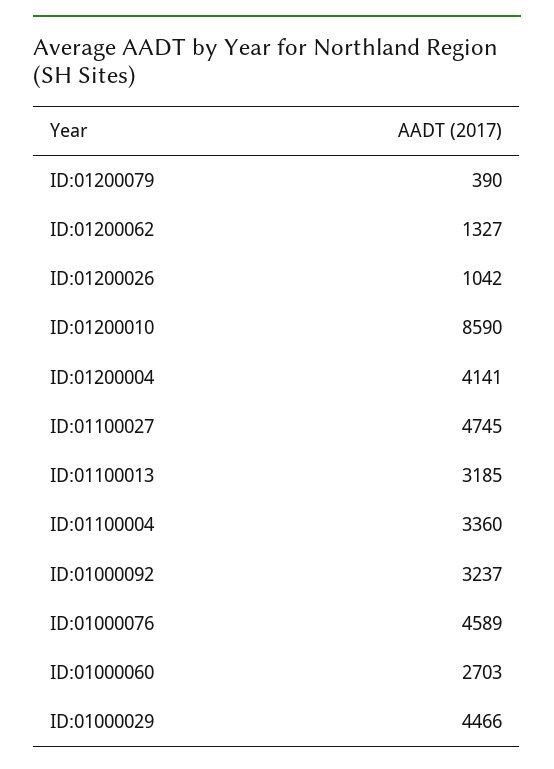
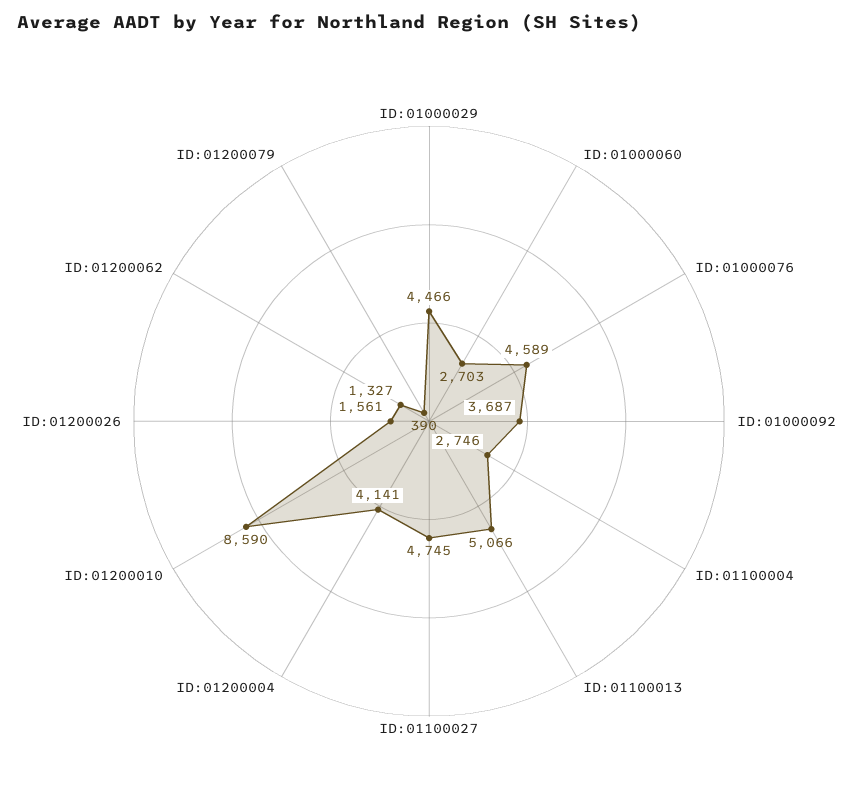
ID:01200026: 1042 -> 1561
ID:01100013: 3185 -> 5066
ID:01100004: 3360 -> 2746
ID:01000092: 3237 -> 3687

